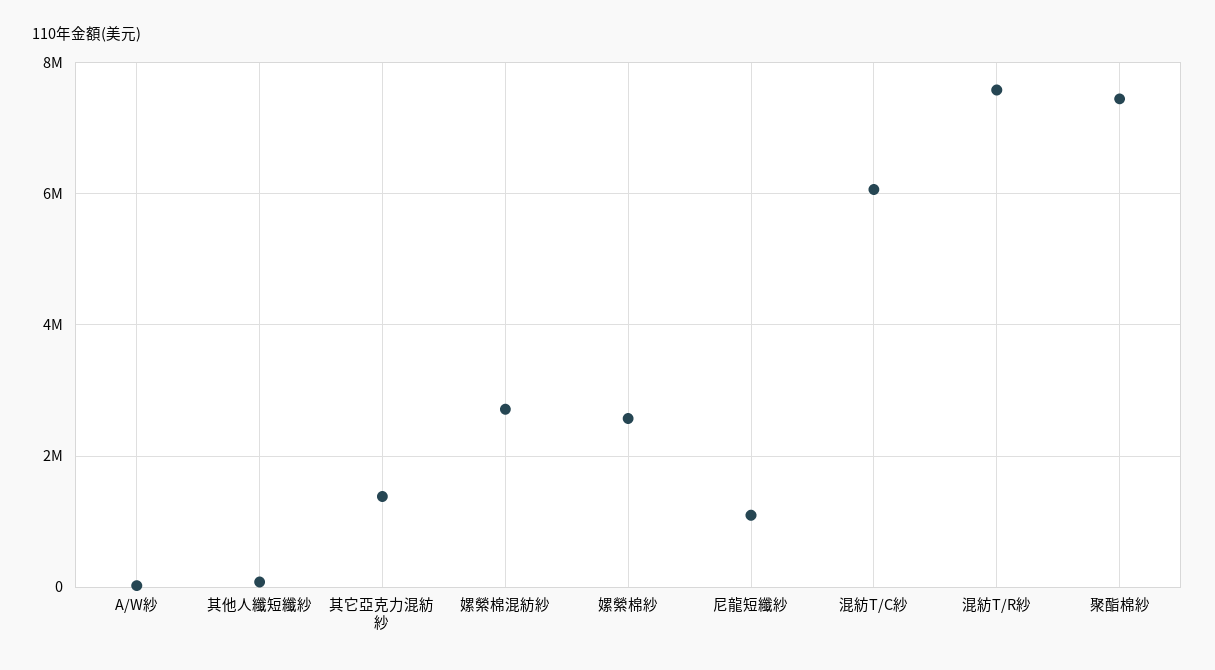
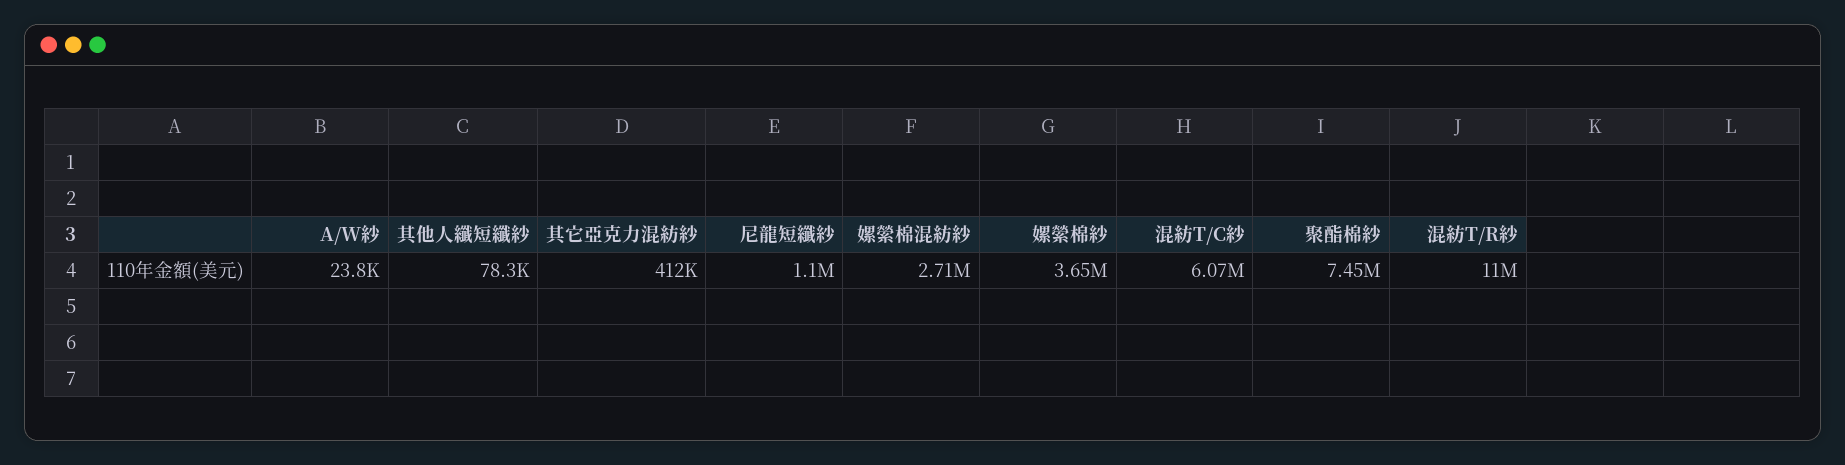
其它亞克力混紡紗: 1400000 -> 412000
嫘縈棉紗: 2600000 -> 3650000
混紡T/R紗: 7600000 -> 11000000

